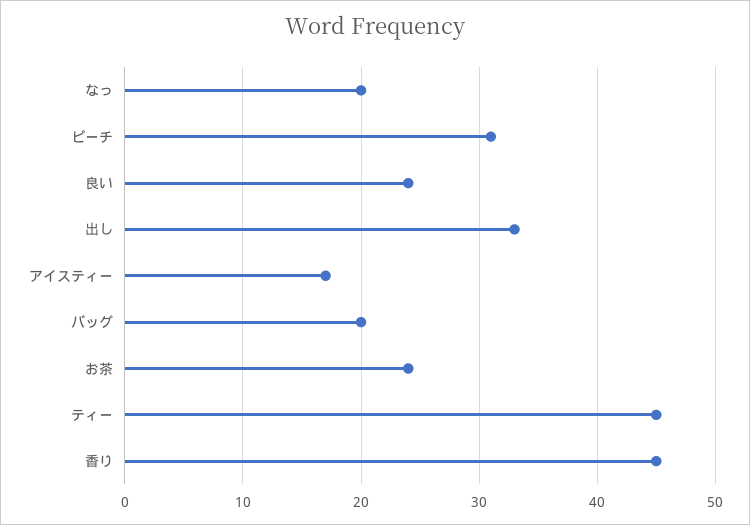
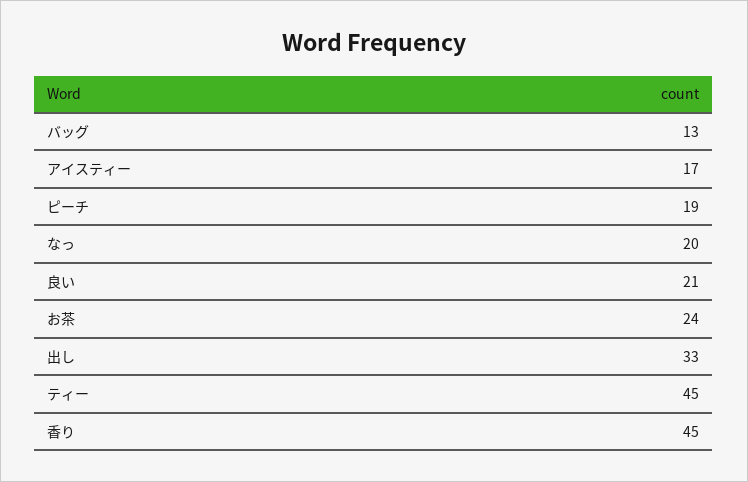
ピーチ: 31 -> 19
良い: 24 -> 21
バッグ: 20 -> 13

